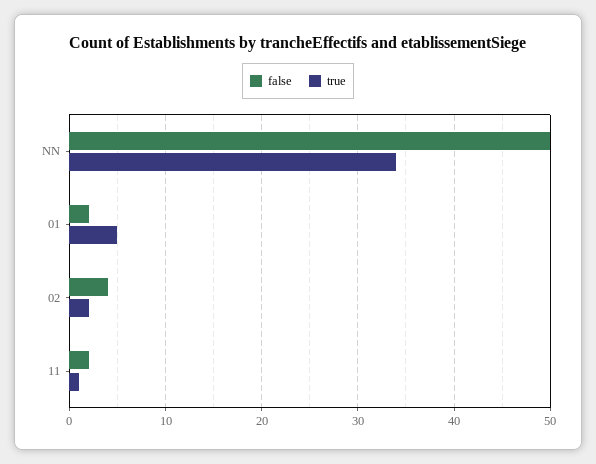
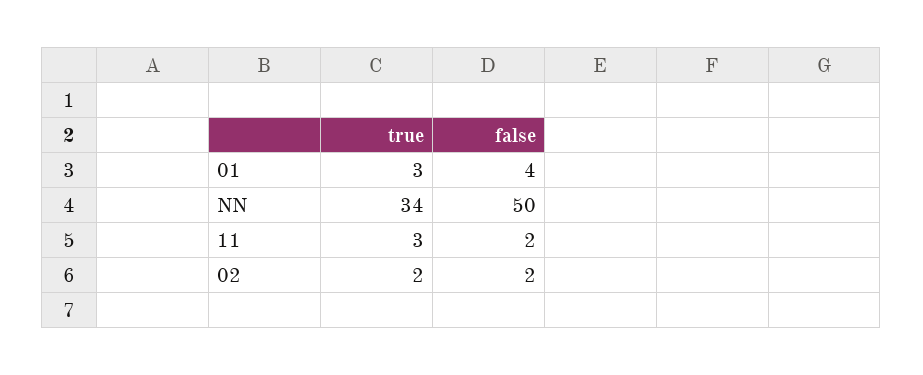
false, 01: 2 -> 4
true, 01: 5 -> 3
false, 02: 4 -> 2
true, 11: 1 -> 3

